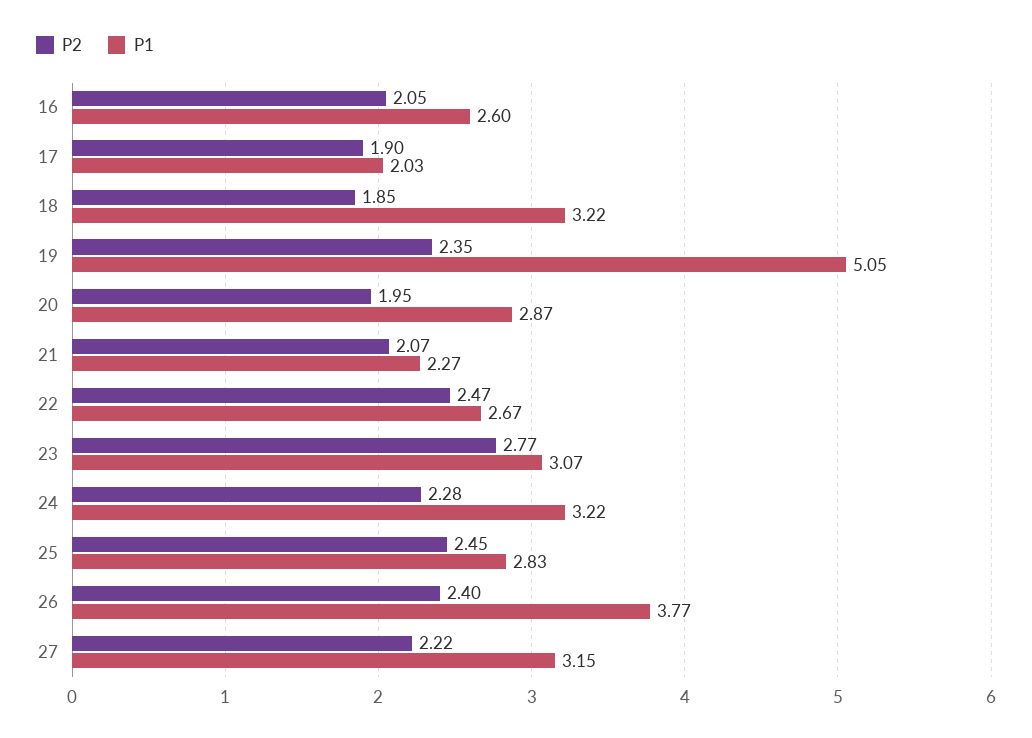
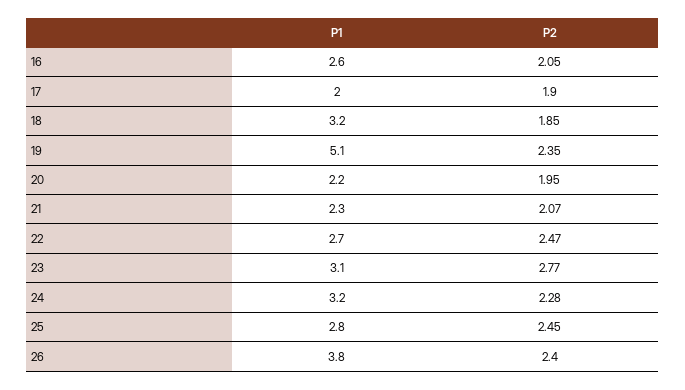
P1, 20: 2.87 -> 2.2
P2, 27: 2.22 -> none
P1, 27: 3.15 -> none

